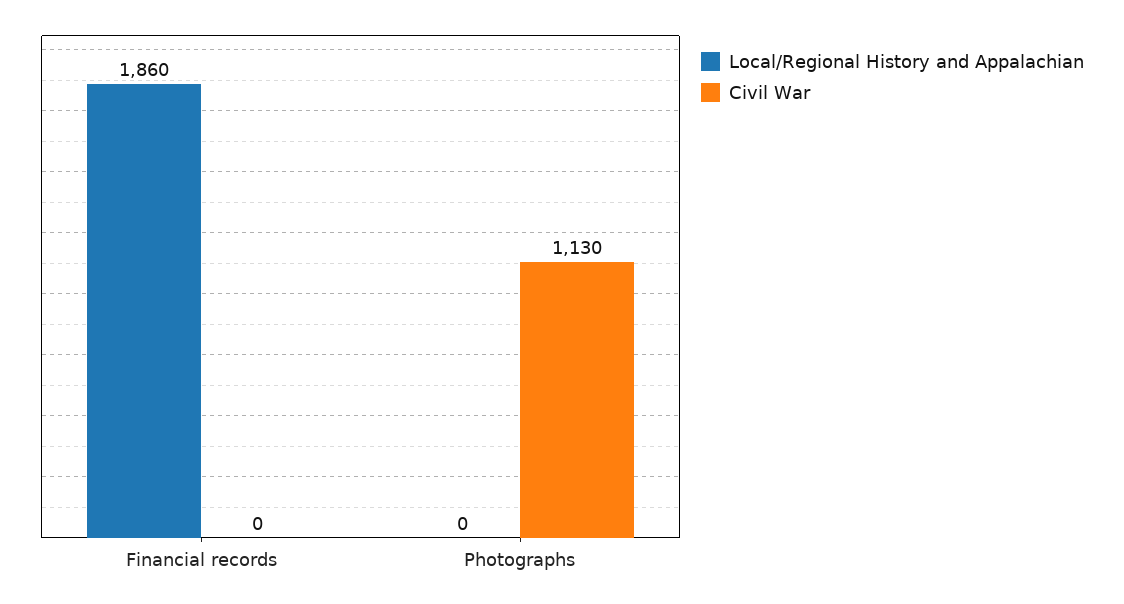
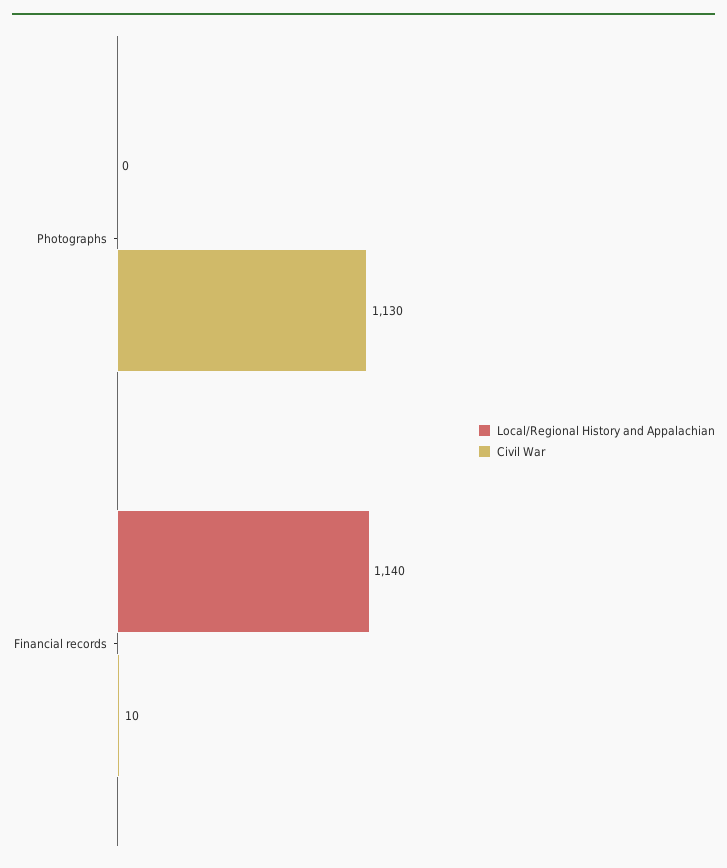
Local/Regional History and Appalachian, Financial records: 1860 -> 1140
Civil War, Financial records: 0 -> 10

